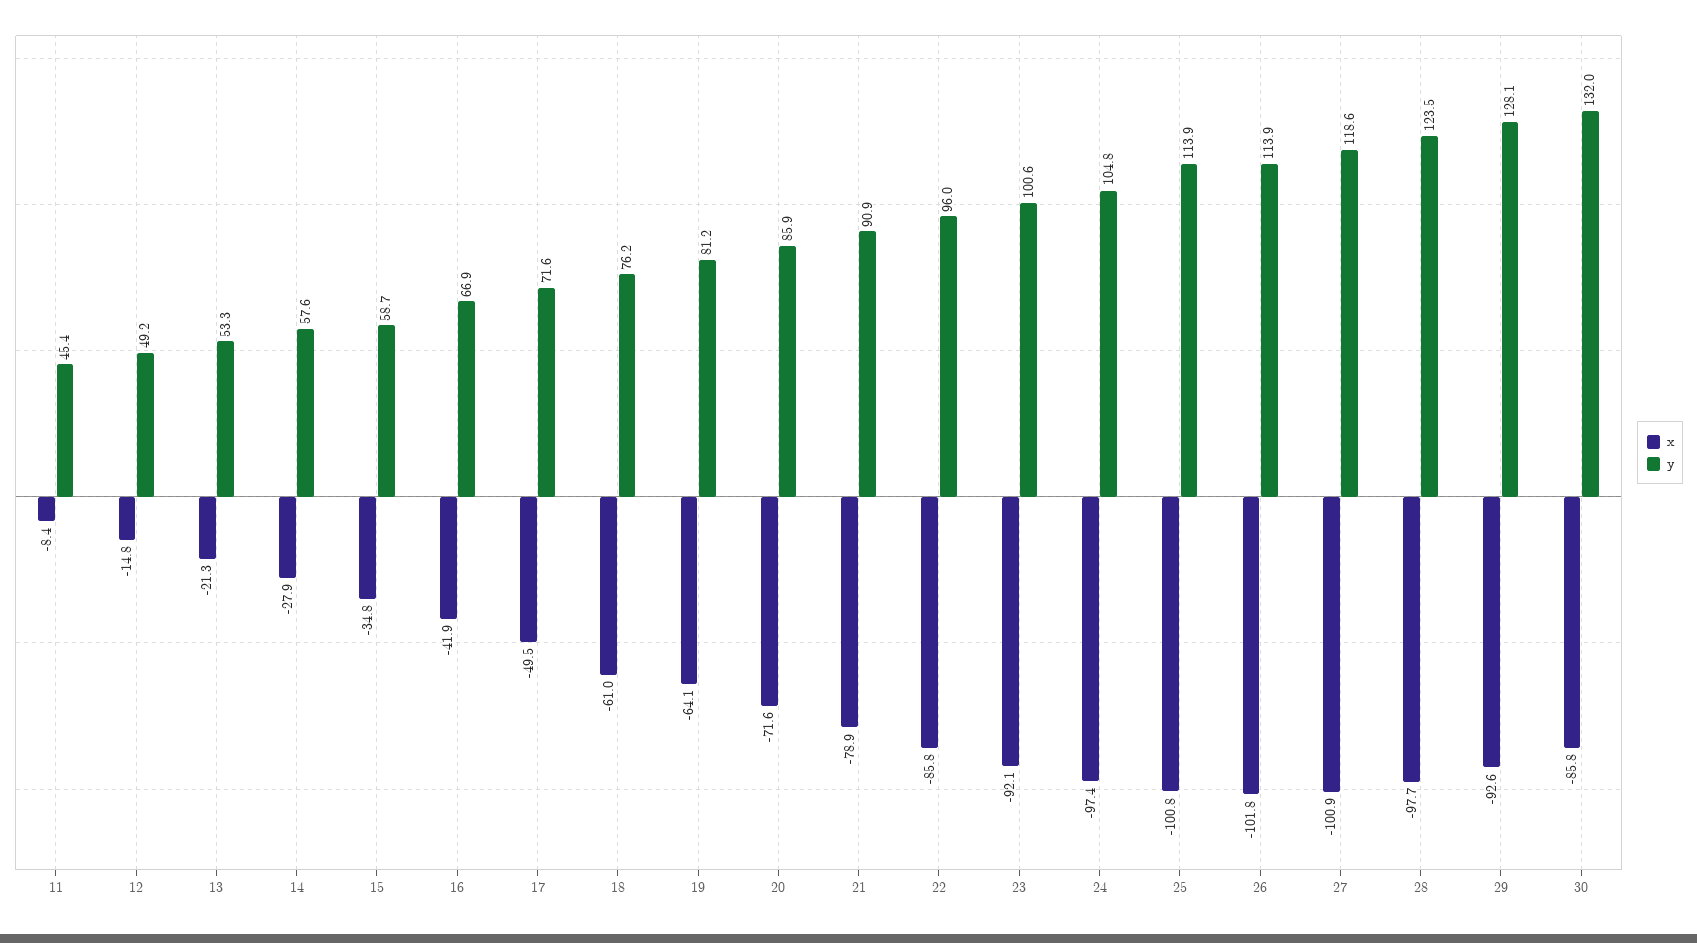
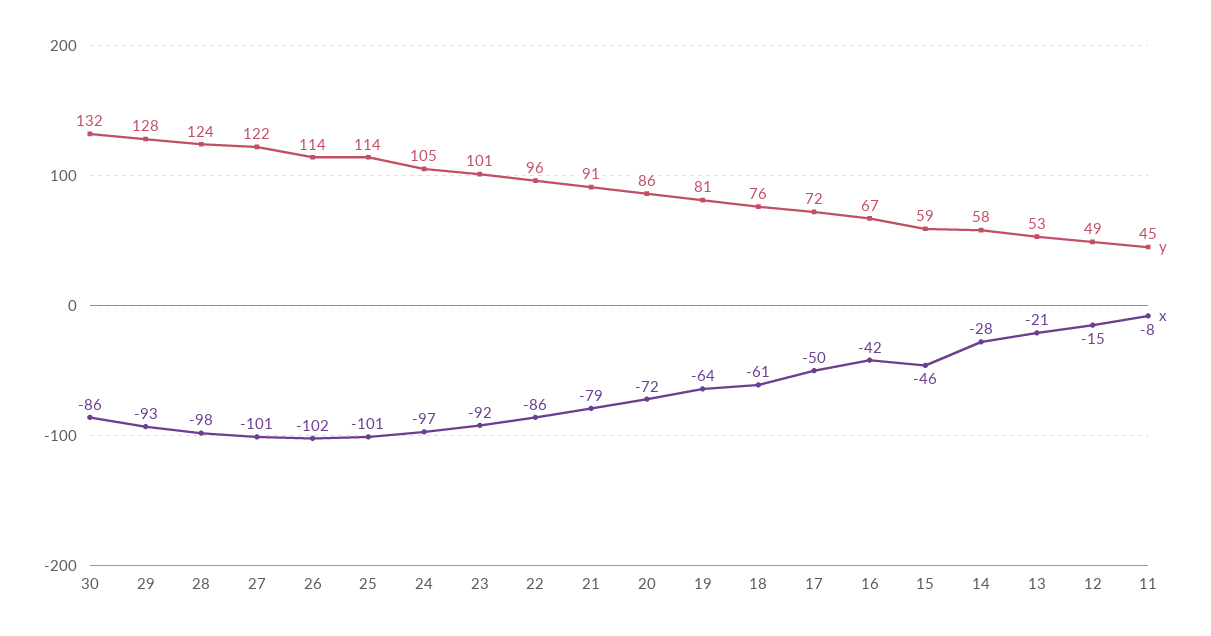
x, 15: -34.8 -> -46
y, 27: 118.6 -> 122

